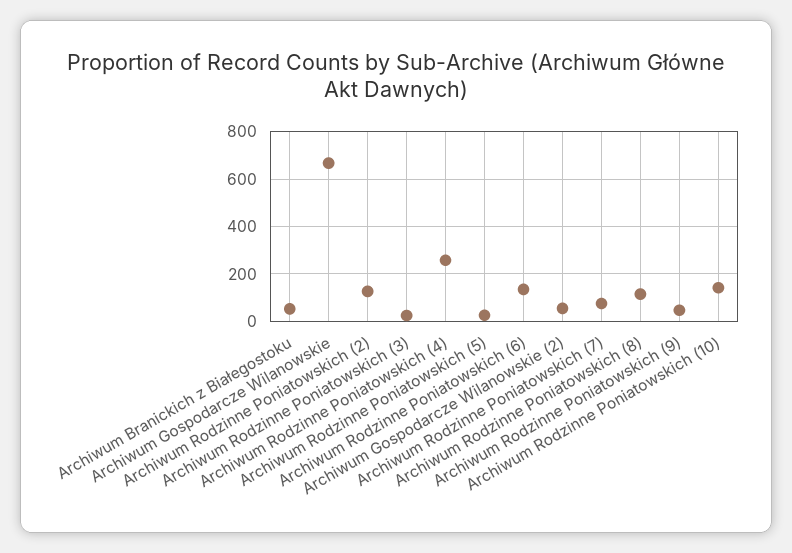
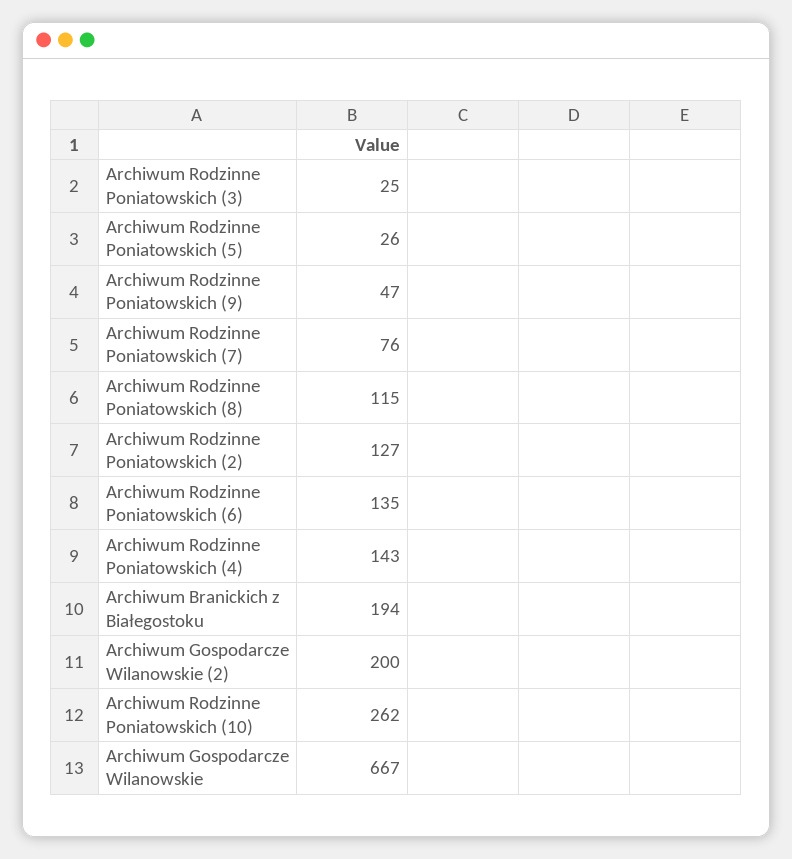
Archiwum Branickich z Białegostoku: 50 -> 194
Archiwum Rodzinne Poniatowskich (4): 250 -> 143
Archiwum Gospodarcze Wilanowskie (2): 50 -> 200
Archiwum Rodzinne Poniatowskich (10): 150 -> 262

